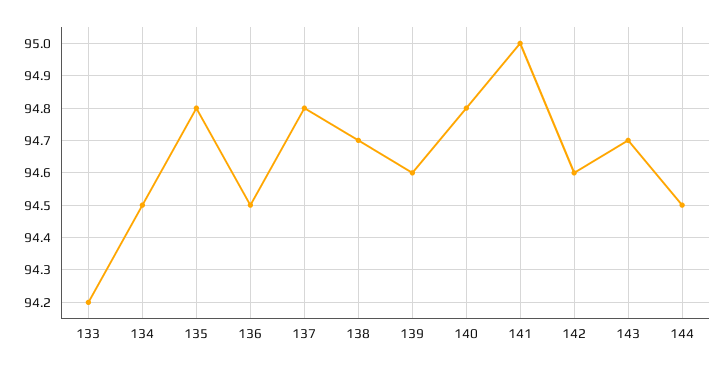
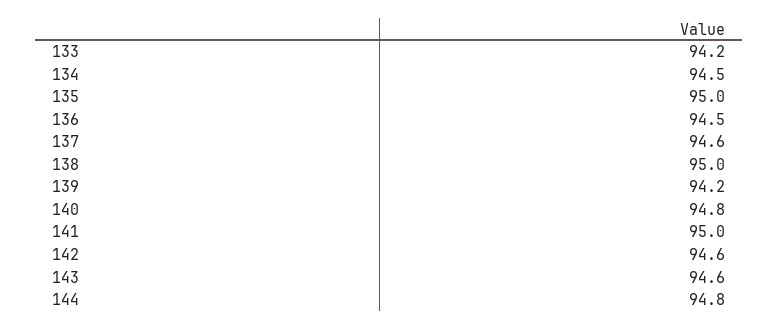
135: 94.8 -> 95
137: 94.8 -> 94.6
138: 94.7 -> 95
139: 94.6 -> 94.2
143: 94.7 -> 94.6
144: 94.5 -> 94.8

